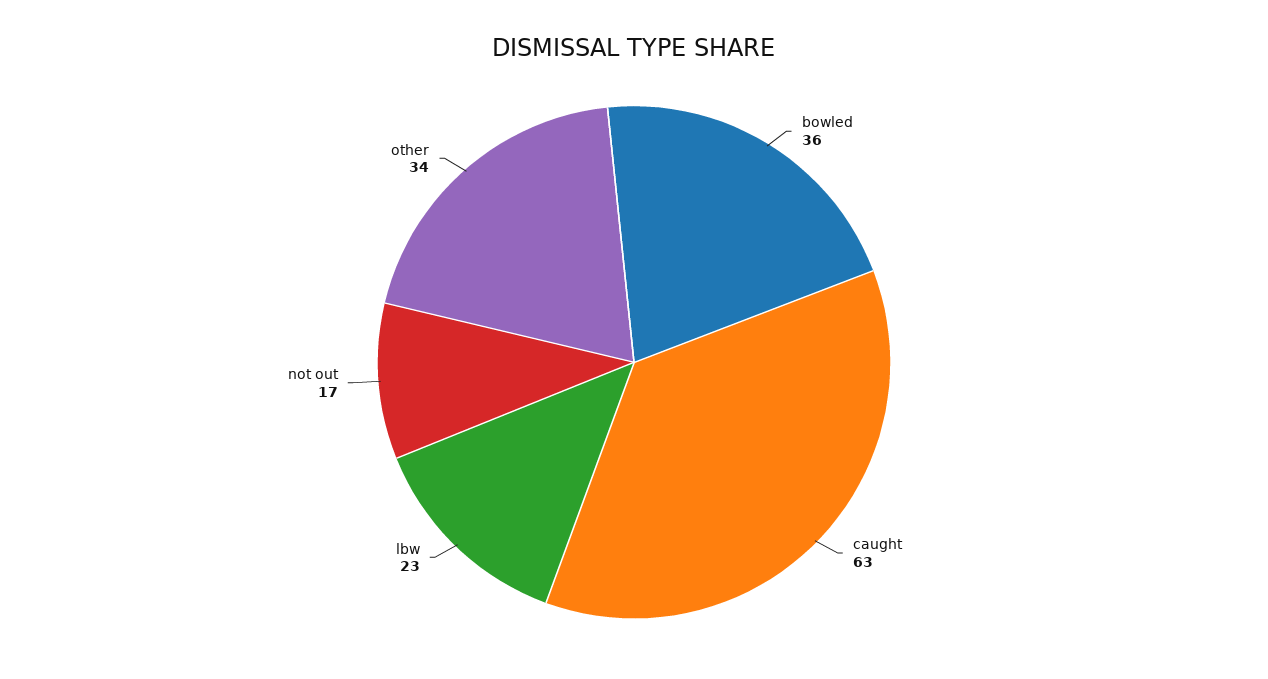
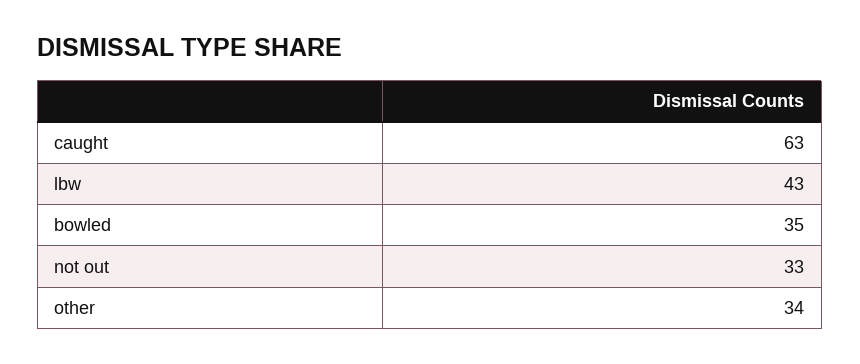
bowled: 36 -> 35
lbw: 23 -> 43
not out: 17 -> 33

